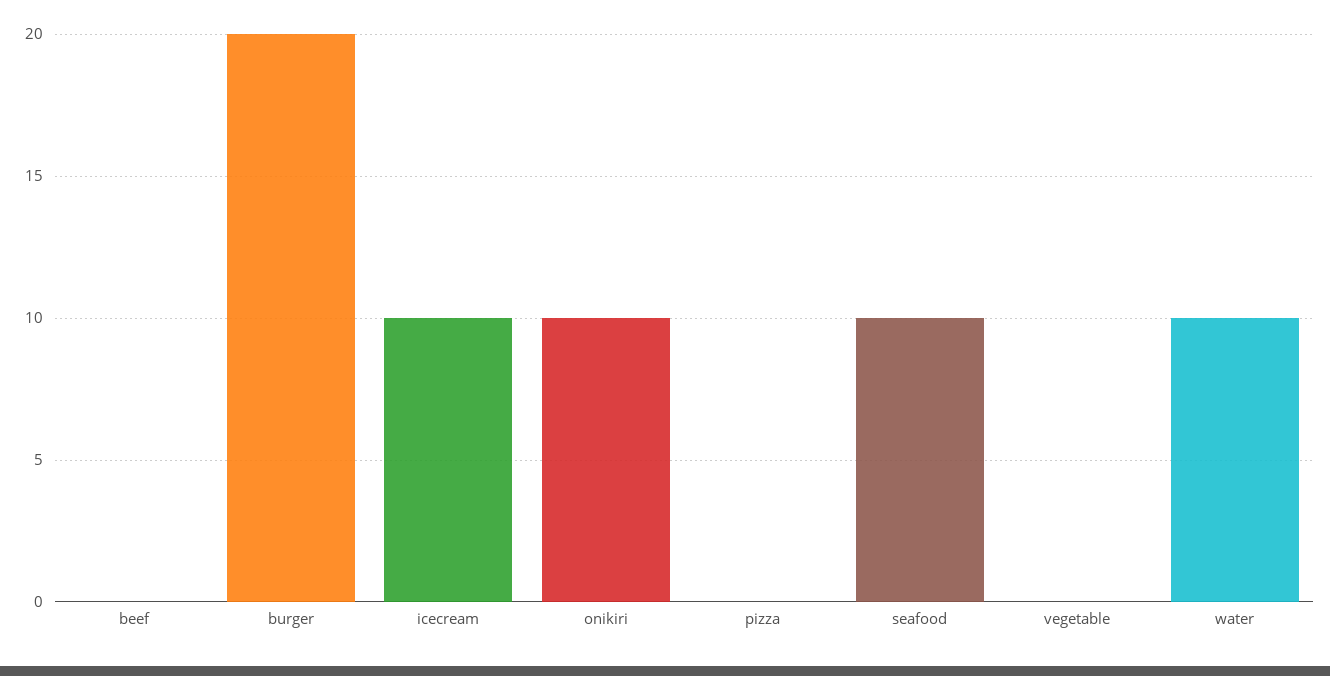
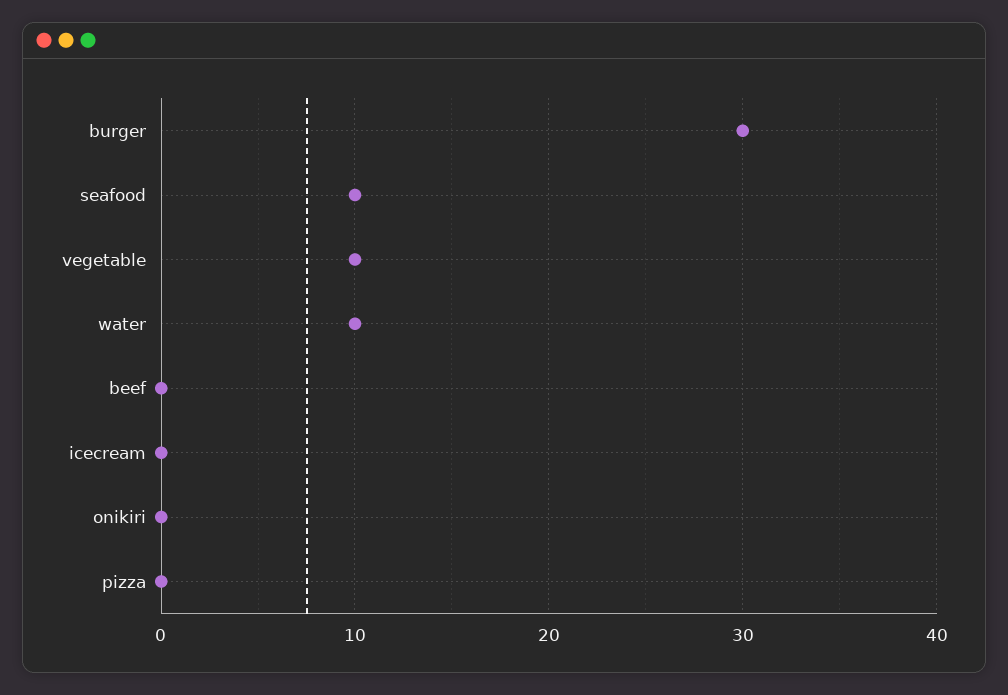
burger: 20 -> 30
icecream: 10 -> 0
onikiri: 10 -> 0
vegetable: 0 -> 10

